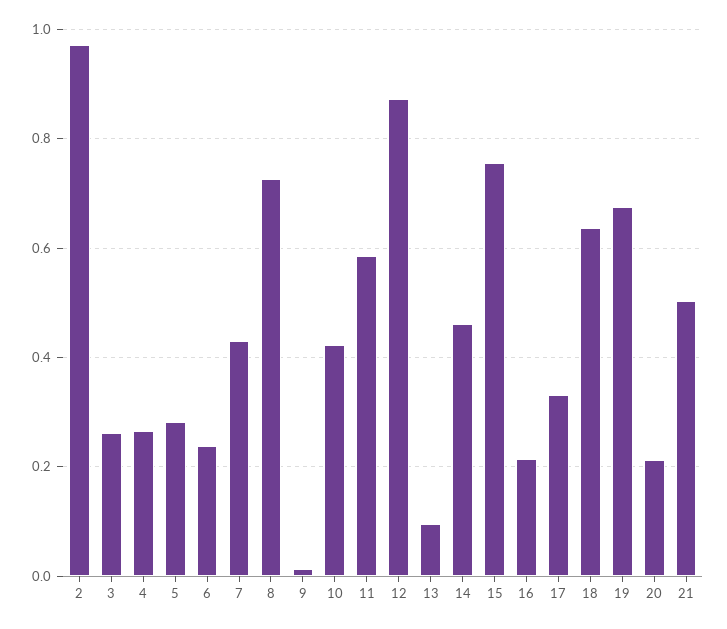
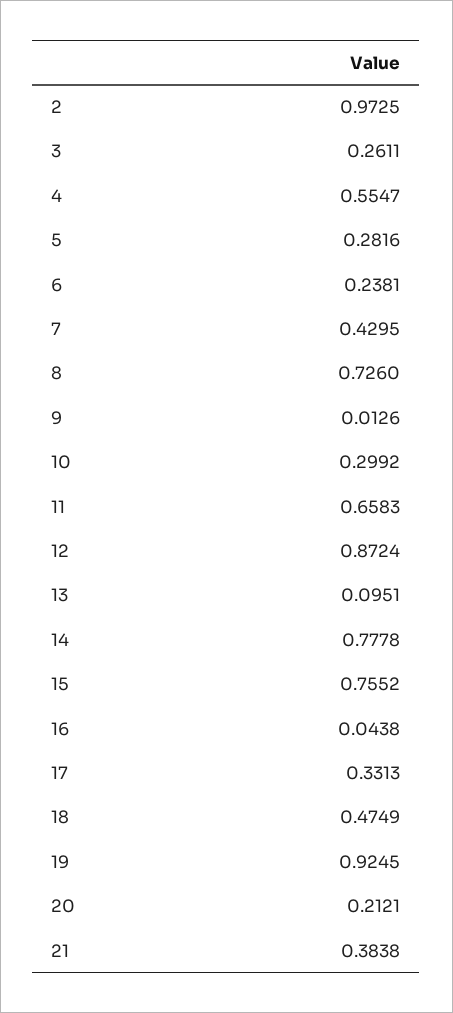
4: 0.26 -> 0.5547
10: 0.42 -> 0.2992
11: 0.58 -> 0.6583
14: 0.46 -> 0.7778
16: 0.22 -> 0.0438
18: 0.64 -> 0.4749
19: 0.68 -> 0.9245
21: 0.5 -> 0.3838

